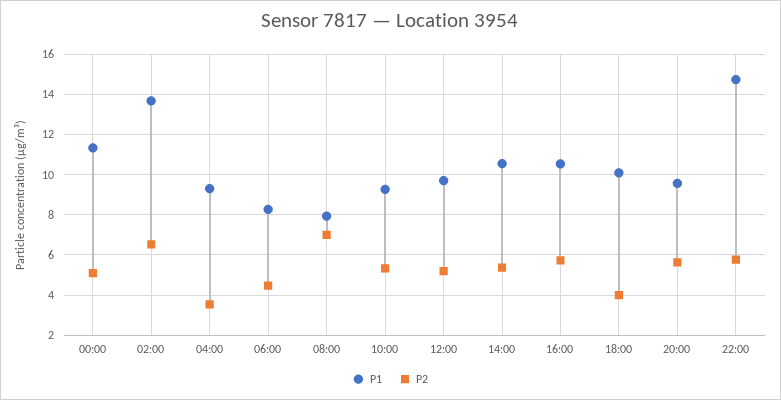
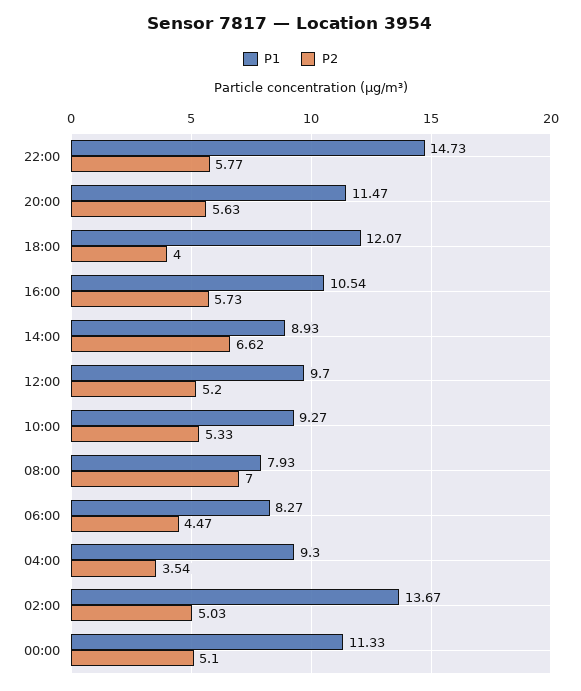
P2, 02:00: 6.5 -> 5.03
P1, 14:00: 10.5 -> 8.93
P2, 14:00: 5.5 -> 6.62
P1, 18:00: 10 -> 12.07
P1, 20:00: 9.5 -> 11.47

